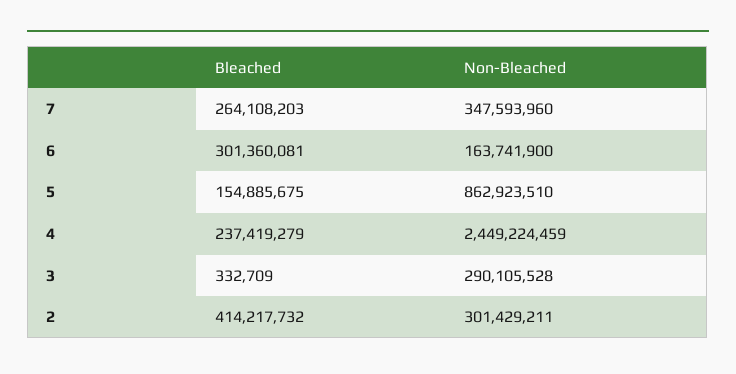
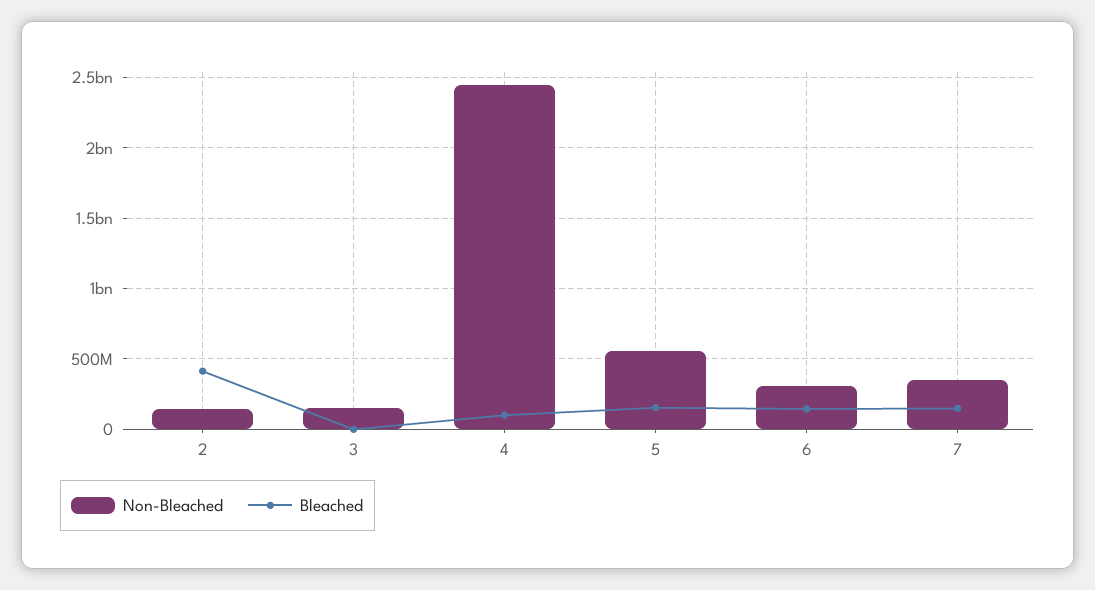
Bleached, 7: 264108203 -> 150000000
Bleached, 6: 301360081 -> 150000000
Non-Bleached, 6: 163741900 -> 300000000
Non-Bleached, 5: 862923510 -> 550000000
Bleached, 4: 237419279 -> 100000000
Non-Bleached, 3: 290105528 -> 150000000
Non-Bleached, 2: 301429211 -> 150000000

